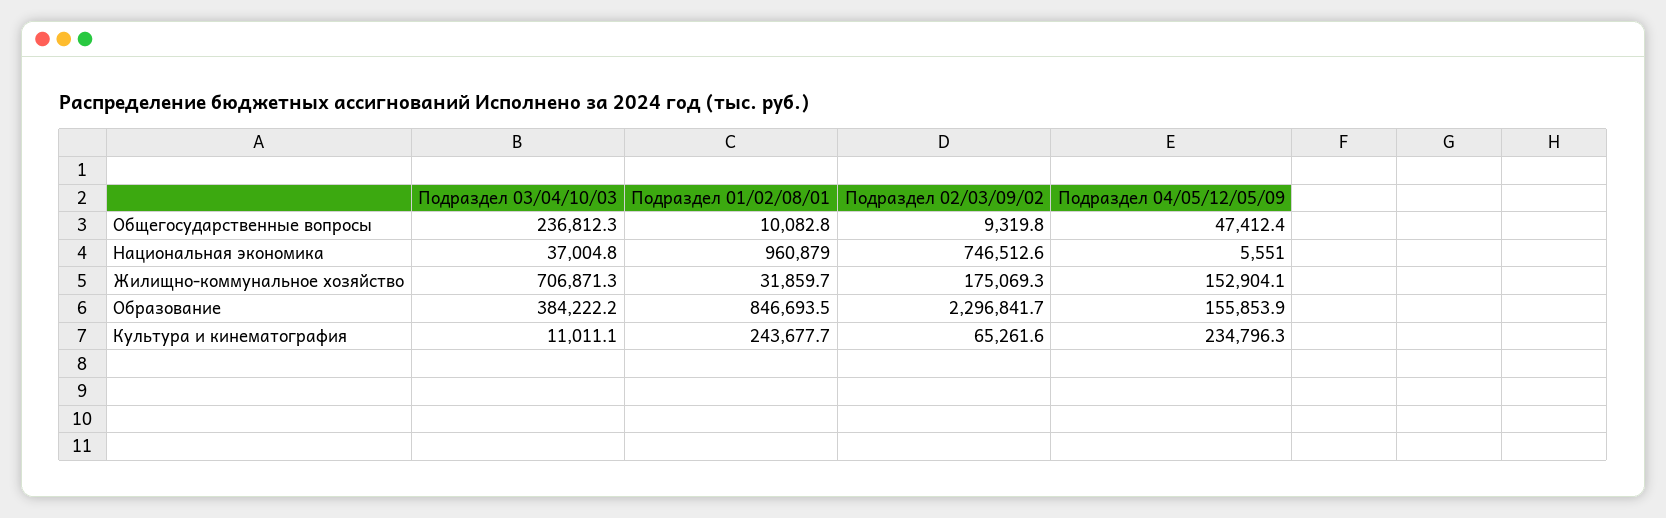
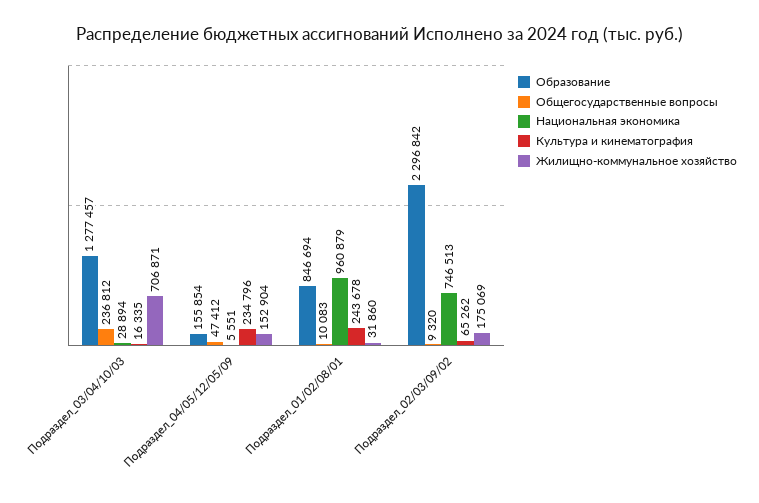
Национальная экономика, Подраздел 03/04/10/03: 37004.8 -> 28894
Образование, Подраздел 03/04/10/03: 384222.2 -> 1277457
Культура и кинематография, Подраздел 03/04/10/03: 11011.1 -> 16335

